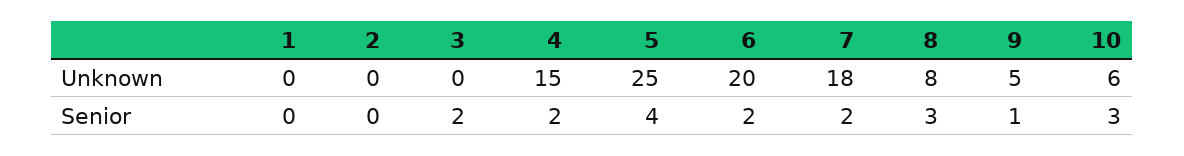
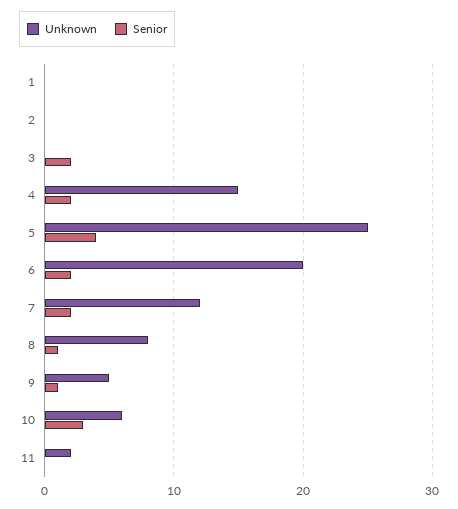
Unknown, 7: 18 -> 12
Senior, 8: 3 -> 1
Unknown, 11: none -> 2
Senior, 11: none -> 0

